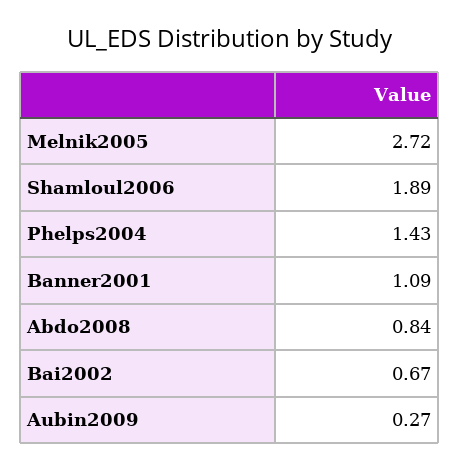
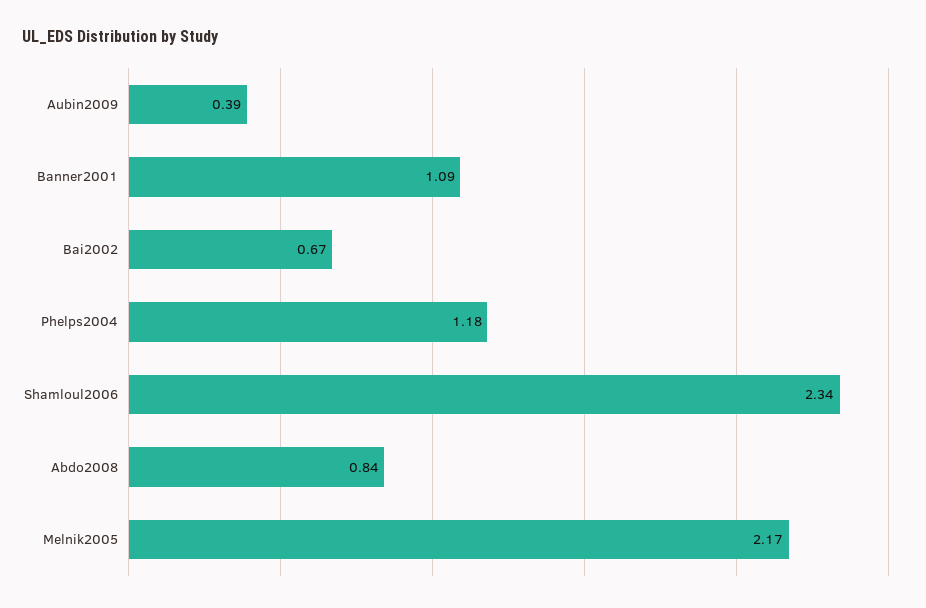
Melnik2005: 2.72 -> 2.17
Shamloul2006: 1.89 -> 2.34
Phelps2004: 1.43 -> 1.18
Aubin2009: 0.27 -> 0.39

